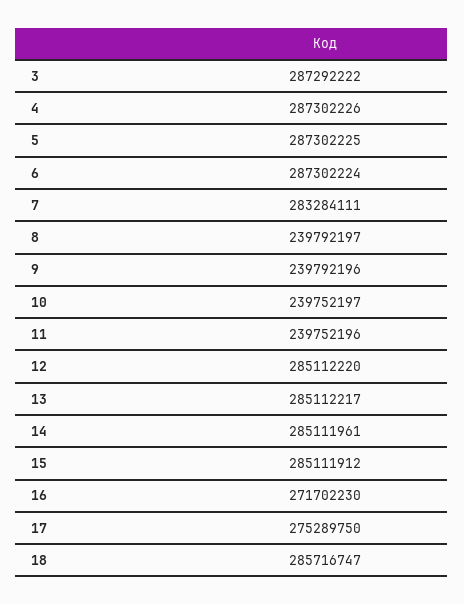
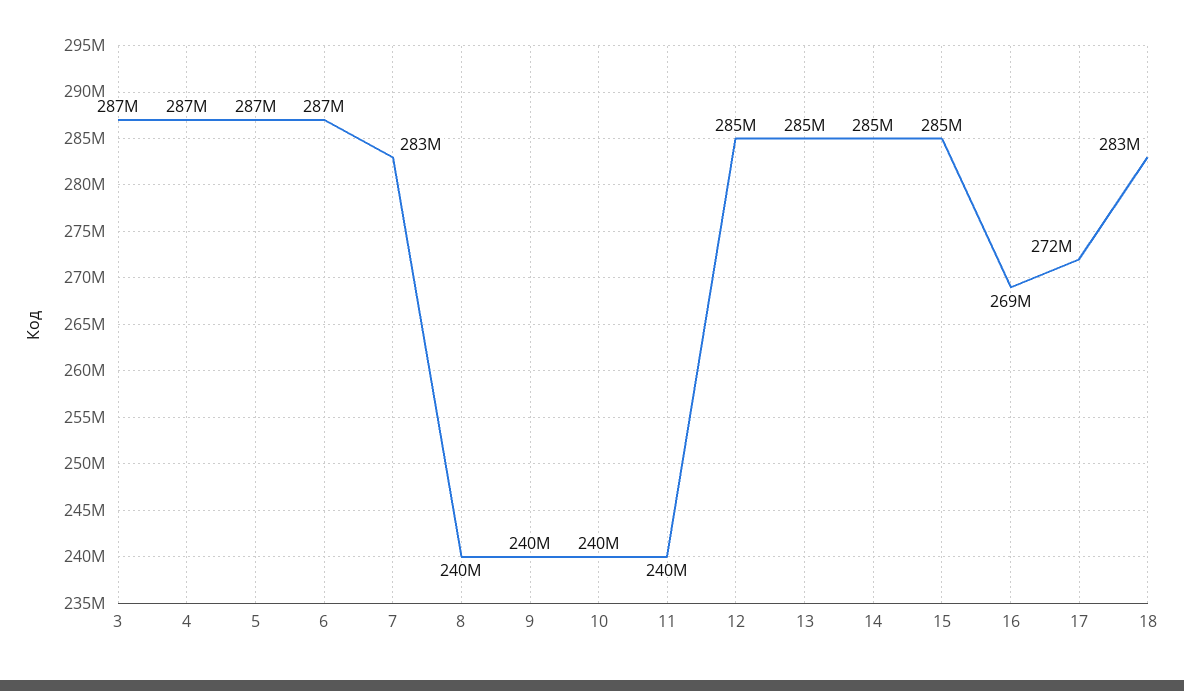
16: 271702230 -> 269000000
17: 275289750 -> 272000000
18: 285716747 -> 283000000

